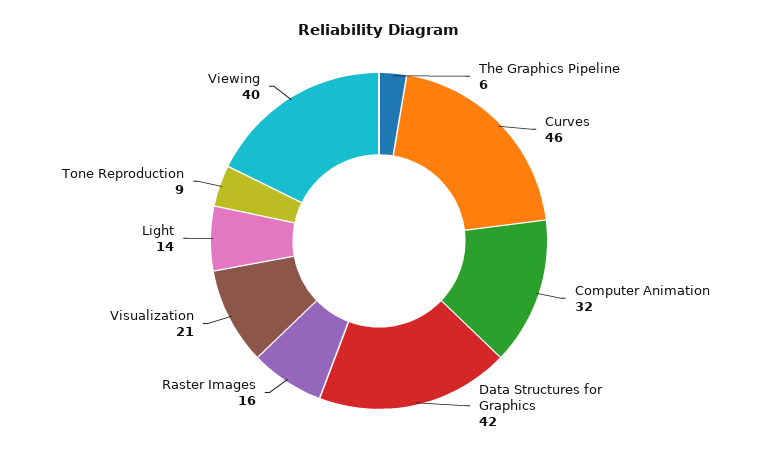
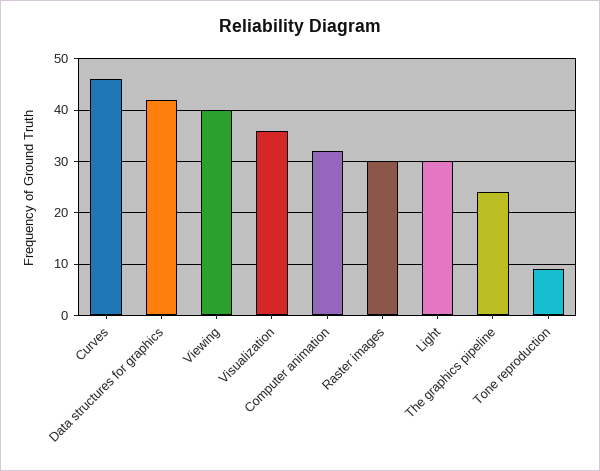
The Graphics Pipeline: 6 -> 25
Raster Images: 16 -> 30
Visualization: 21 -> 35
Light: 14 -> 30

